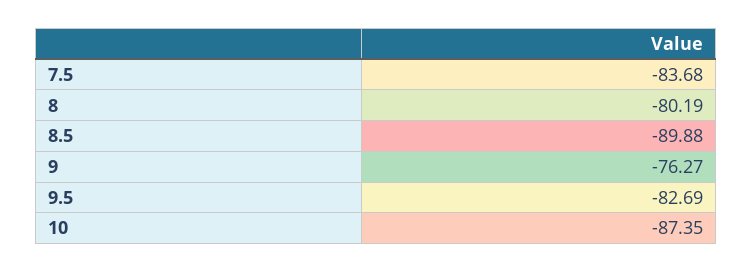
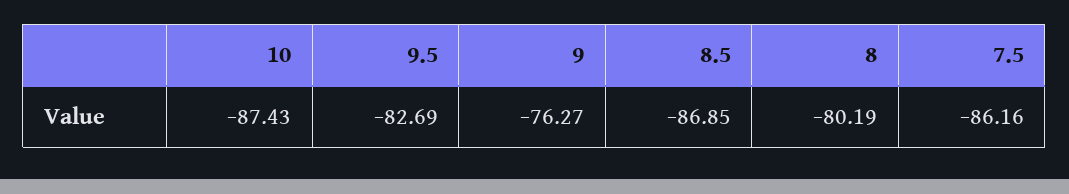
7.5: -83.68 -> -86.16
8.5: -89.88 -> -86.85
10: -87.35 -> -87.43

